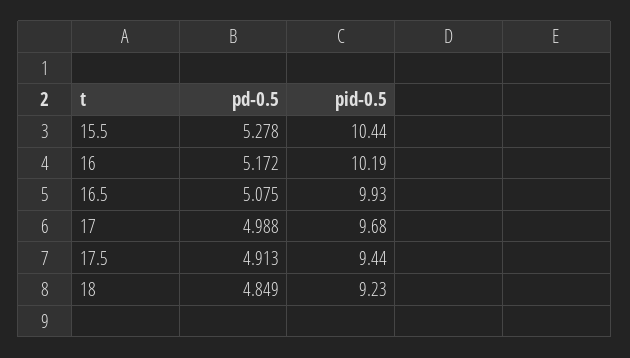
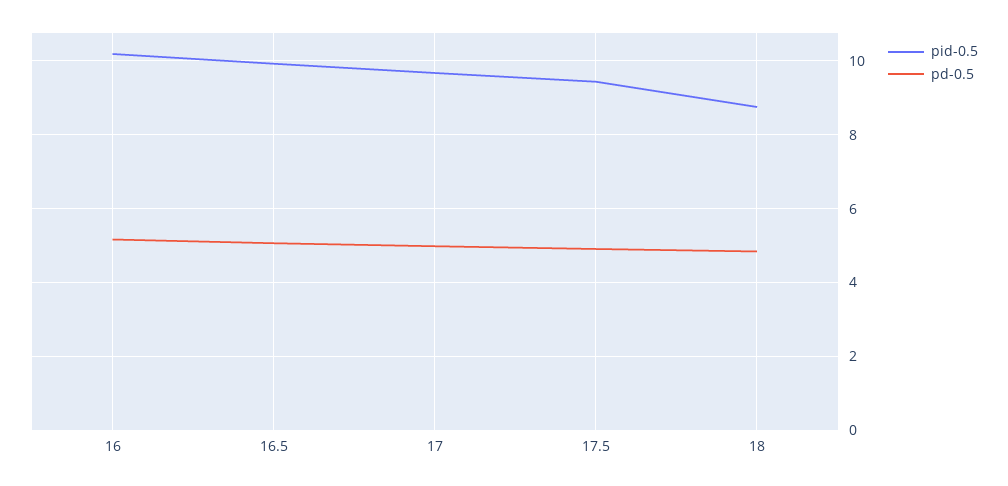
pd-0.5, 15.5: 5.278 -> none
pid-0.5, 15.5: 10.44 -> none
pid-0.5, 18: 9.23 -> 8.8

